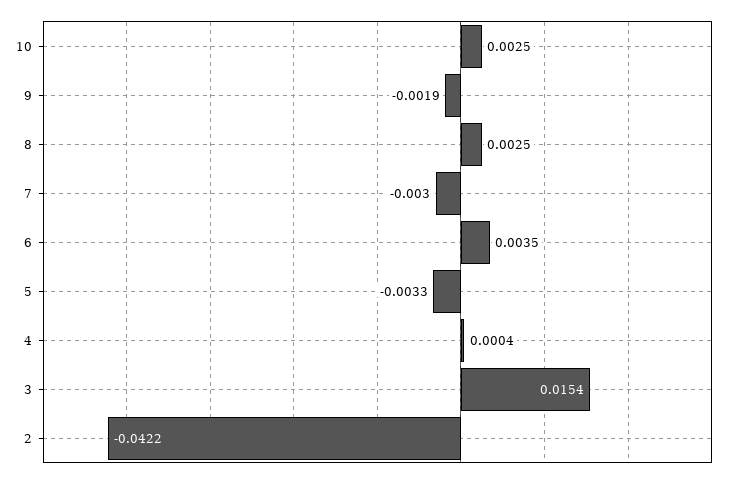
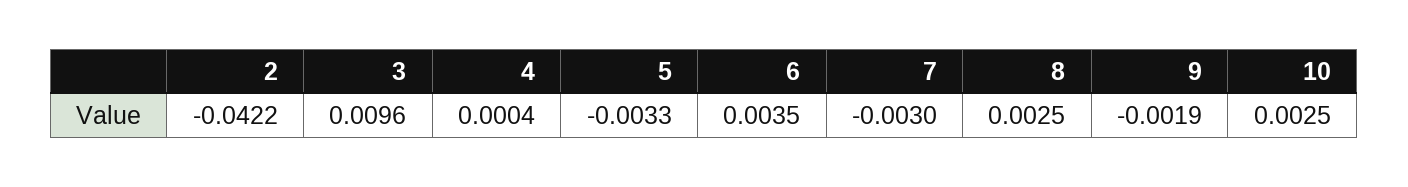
3: 0.0154 -> 0.0096

